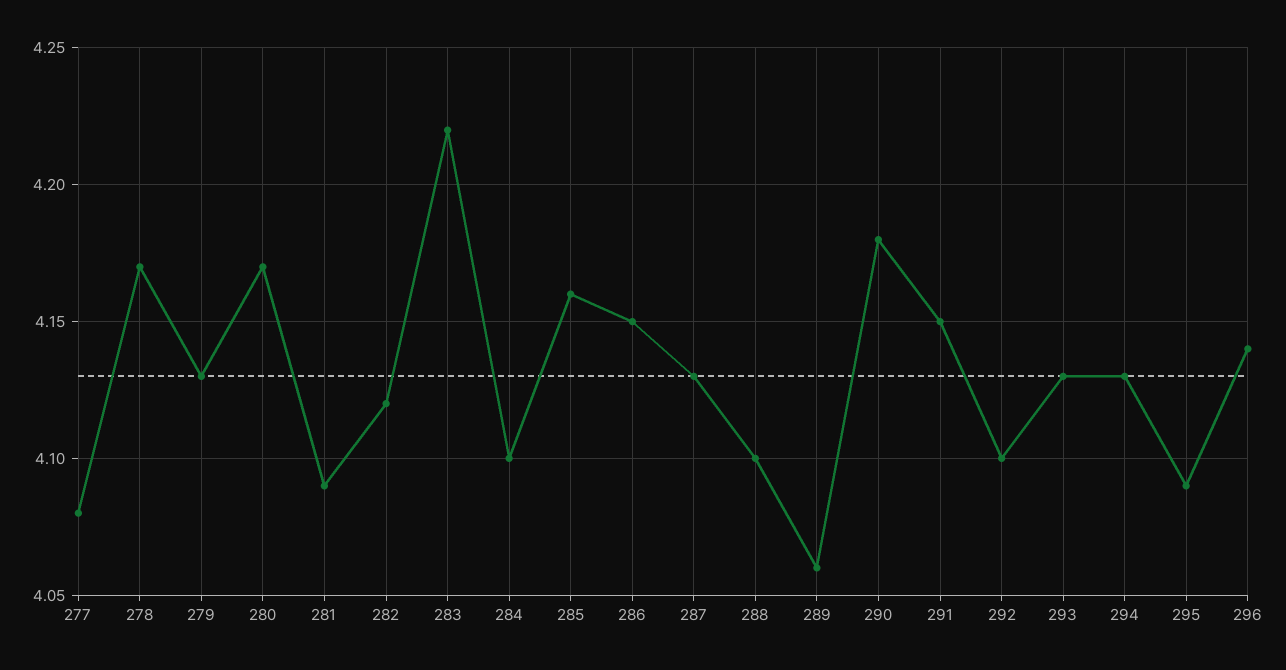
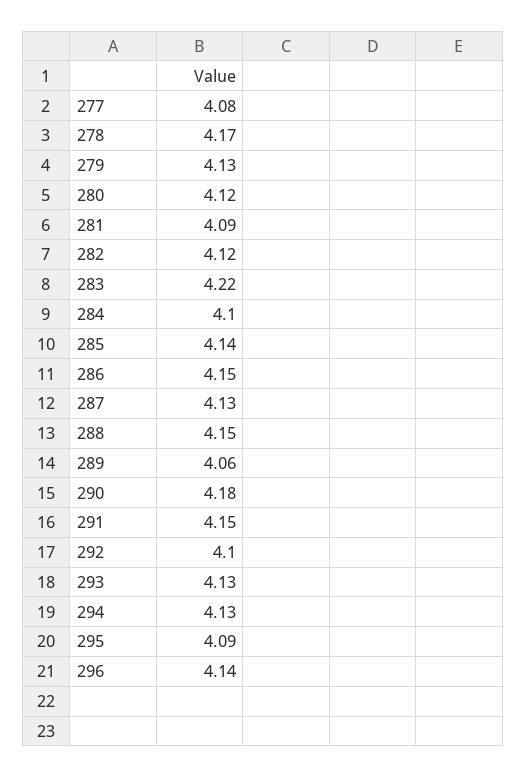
280: 4.17 -> 4.12
285: 4.16 -> 4.14
288: 4.1 -> 4.15

